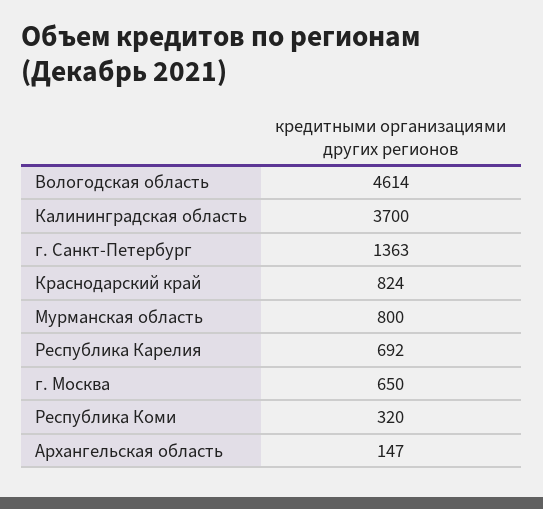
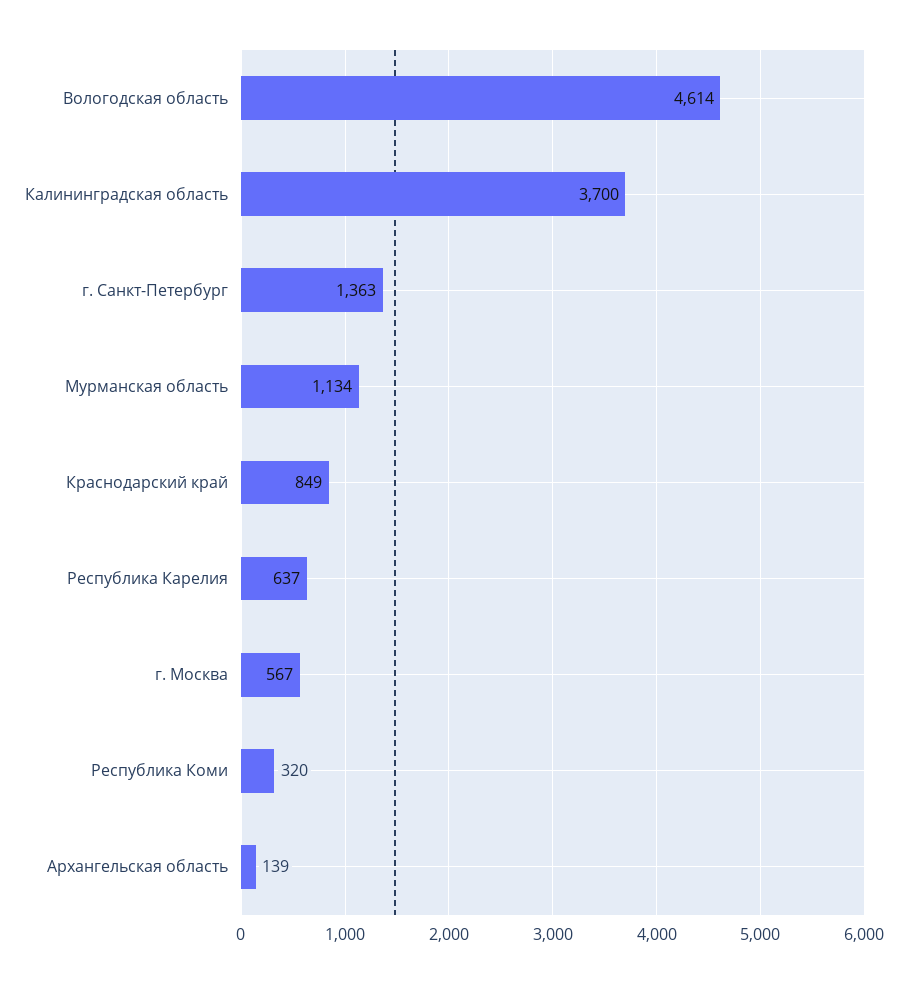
Краснодарский край: 824 -> 849
Мурманская область: 800 -> 1134
Республика Карелия: 692 -> 637
г. Москва: 650 -> 567
Архангельская область: 147 -> 139

